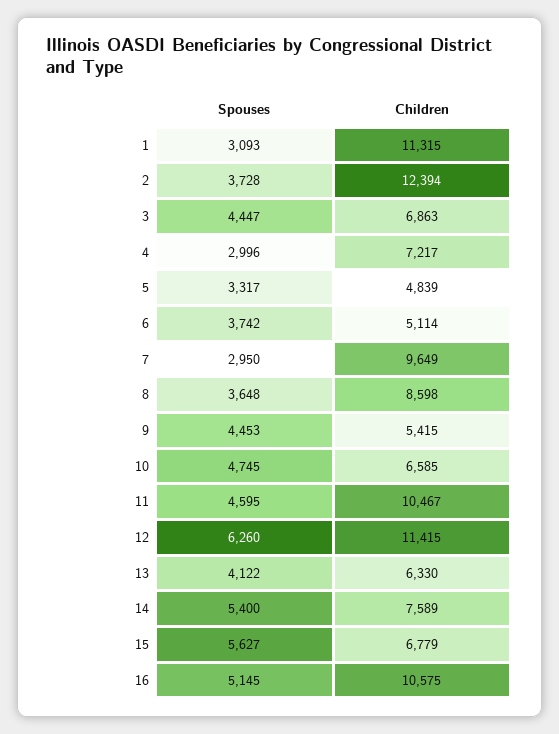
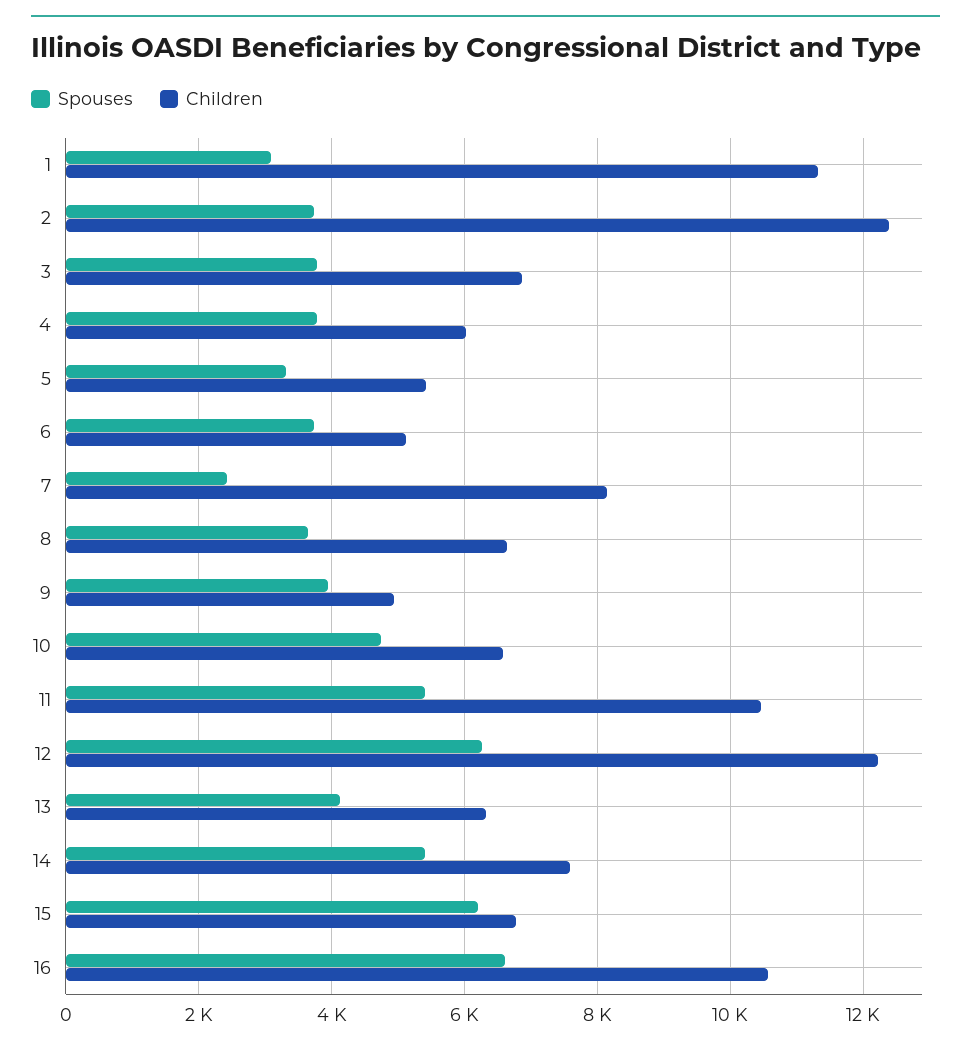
Spouses, 3: 4447 -> 3800
Spouses, 4: 2996 -> 3800
Children, 4: 7217 -> 6000
Children, 5: 4839 -> 5400
Spouses, 7: 2950 -> 2400
Children, 7: 9649 -> 8200
Children, 8: 8598 -> 6600
Spouses, 9: 4453 -> 4000
Children, 9: 5415 -> 5000
Spouses, 11: 4595 -> 5400
Children, 12: 11415 -> 12200
Spouses, 15: 5627 -> 6200
Spouses, 16: 5145 -> 6600

